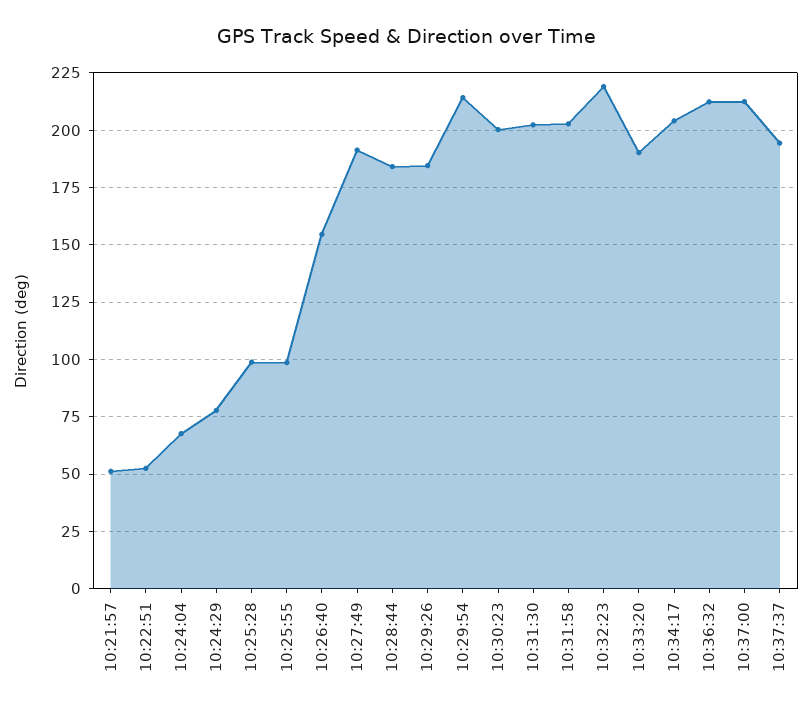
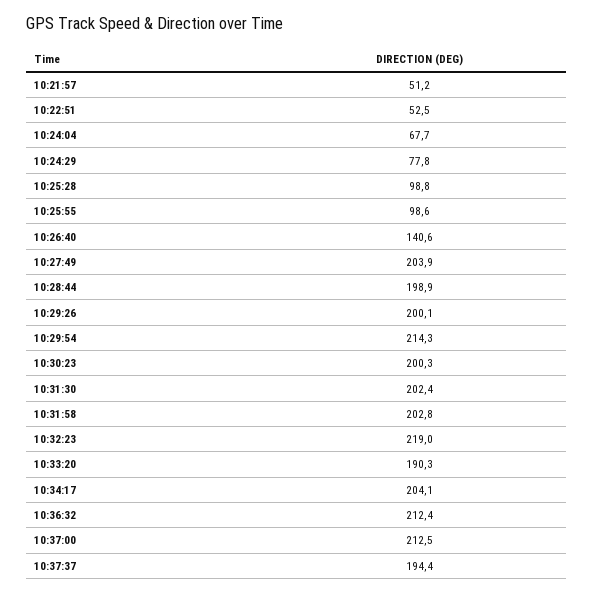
10:26:40: 155 -> 140.6
10:27:49: 190 -> 203.9
10:28:44: 185 -> 198.9
10:29:26: 185 -> 200.1

